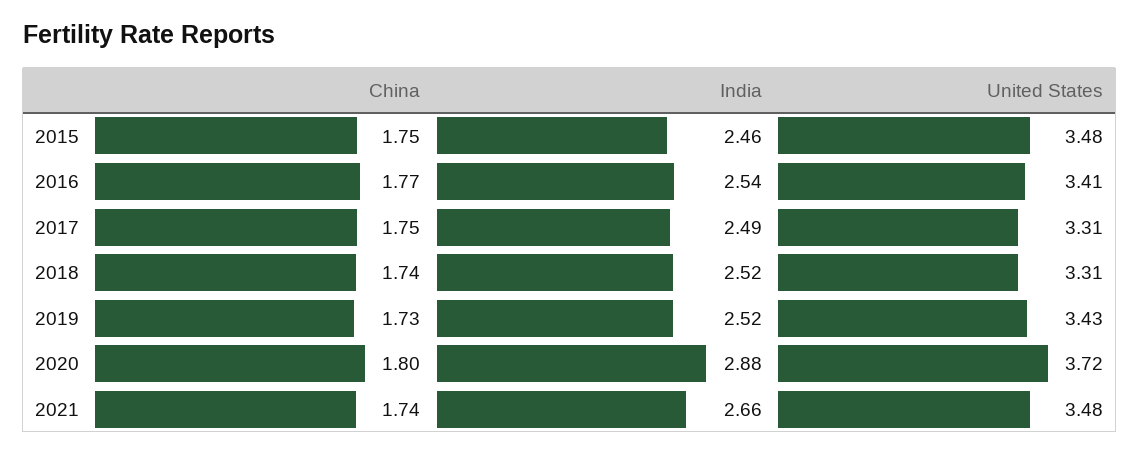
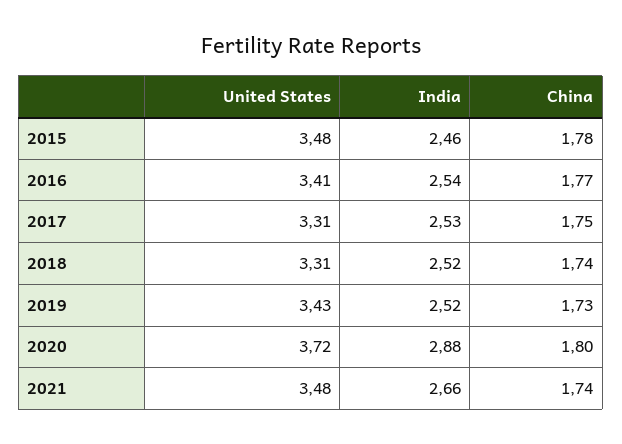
China, 2015: 1.75 -> 1.78
India, 2017: 2.49 -> 2.53

